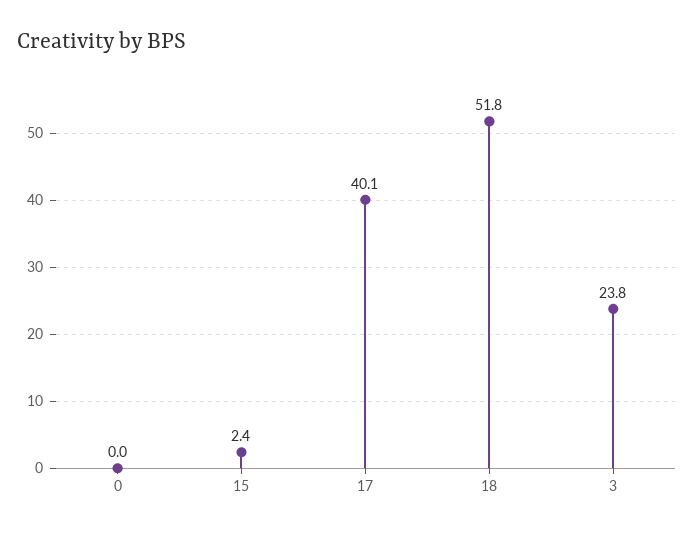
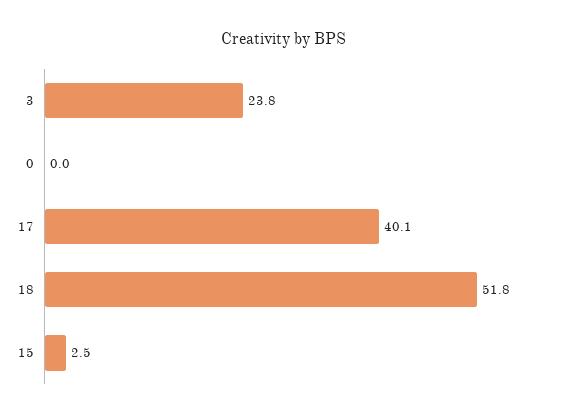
15: 2.4 -> 2.5

